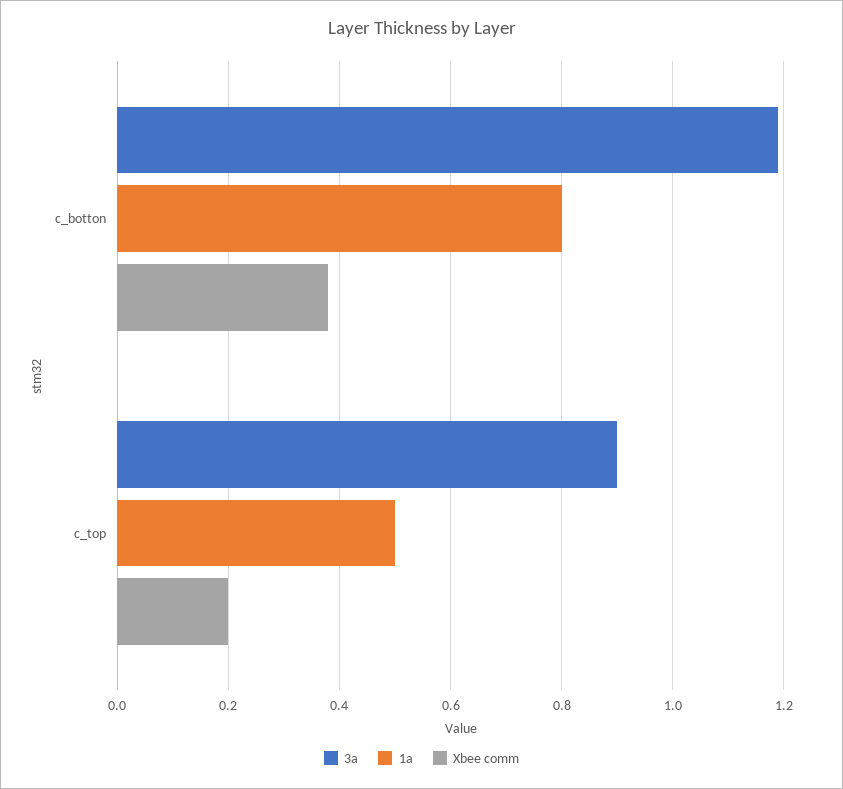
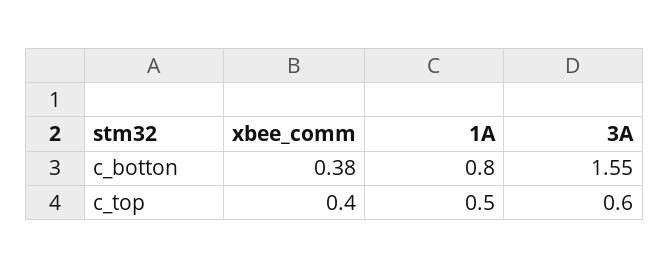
3a, c_botton: 1.2 -> 1.55
3a, c_top: 0.9 -> 0.6
Xbee comm, c_top: 0.2 -> 0.4

